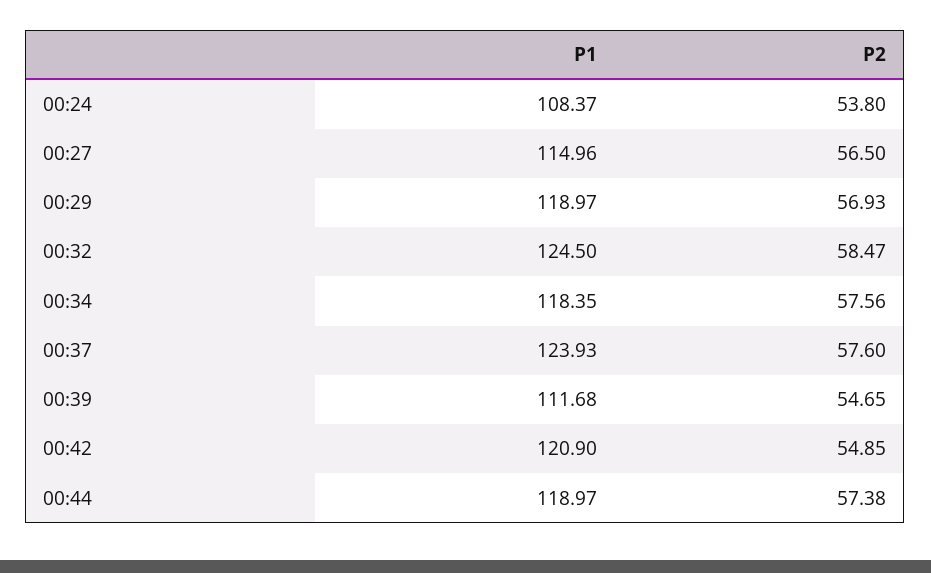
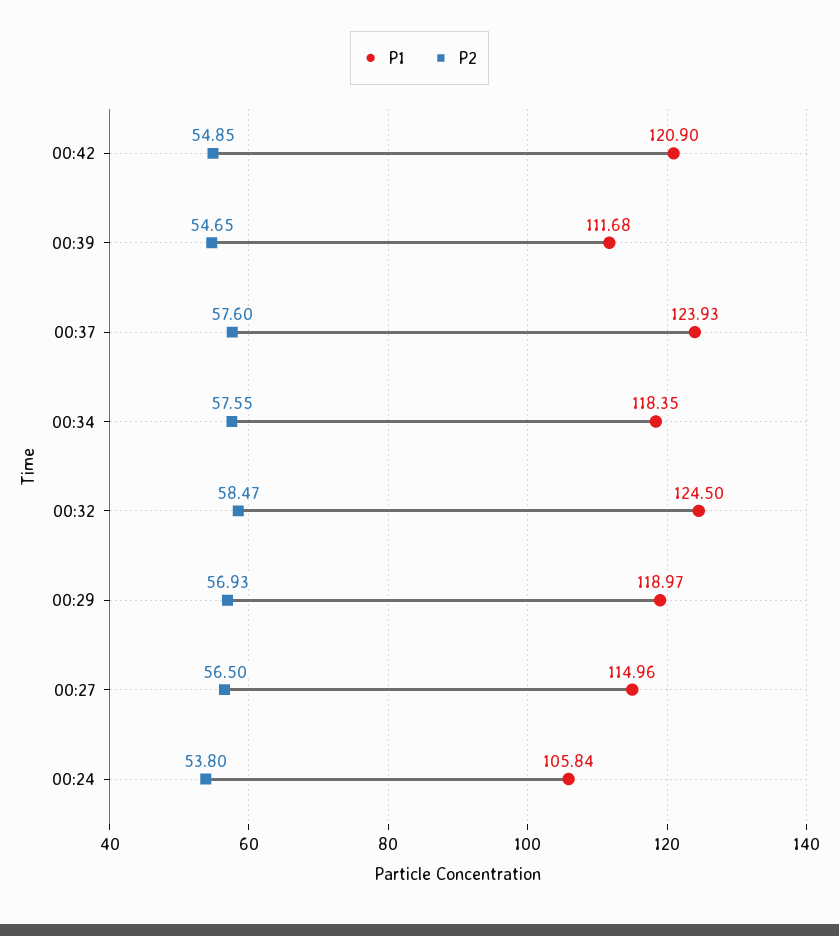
P1, 00:24: 108.37 -> 105.84
P2, 00:34: 57.56 -> 57.55
P1, 00:44: 118.97 -> none
P2, 00:44: 57.38 -> none

